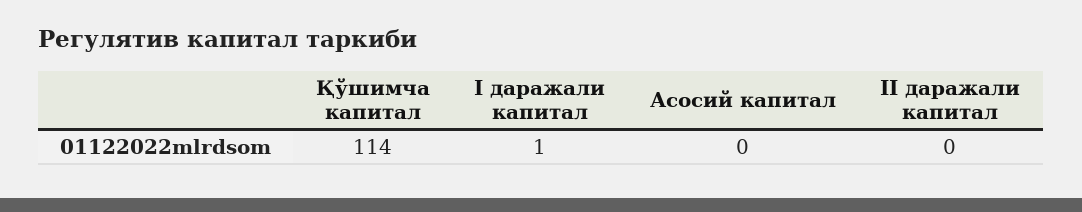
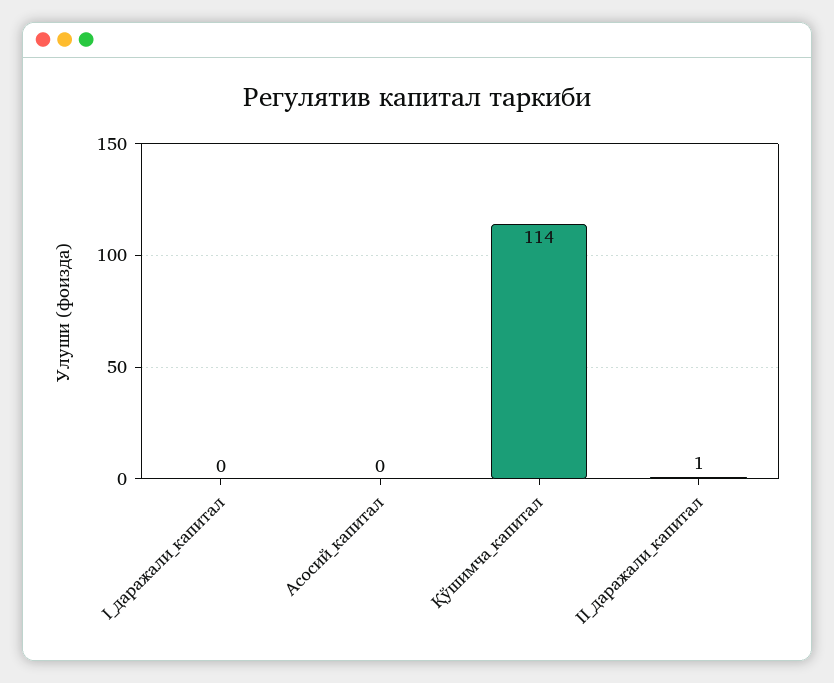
I даражали капитал: 1 -> 0
II даражали капитал: 0 -> 1

